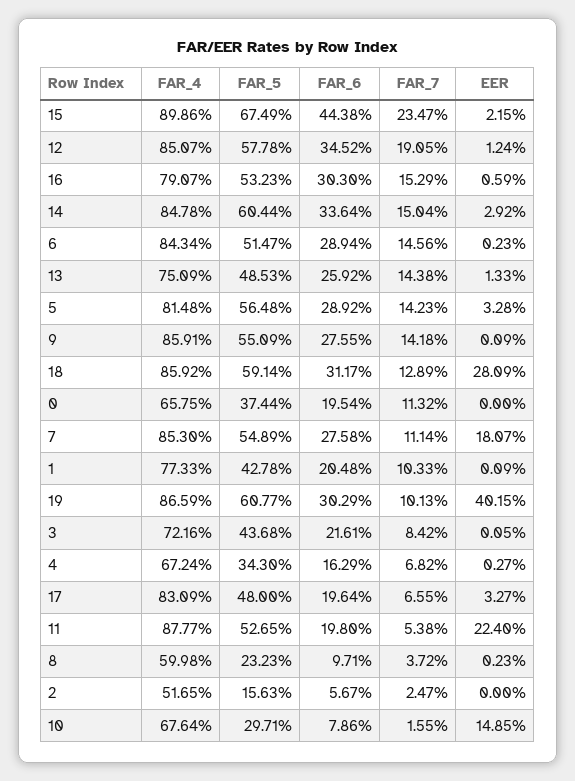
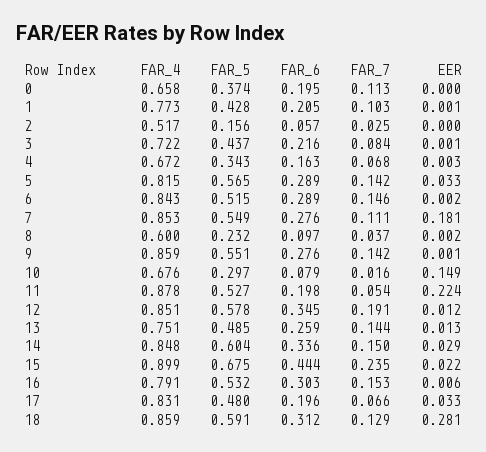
FAR_4, 19: 0.8659 -> none
FAR_5, 19: 0.6077 -> none
FAR_6, 19: 0.3029 -> none
FAR_7, 19: 0.1013 -> none
EER, 19: 0.4015 -> none

